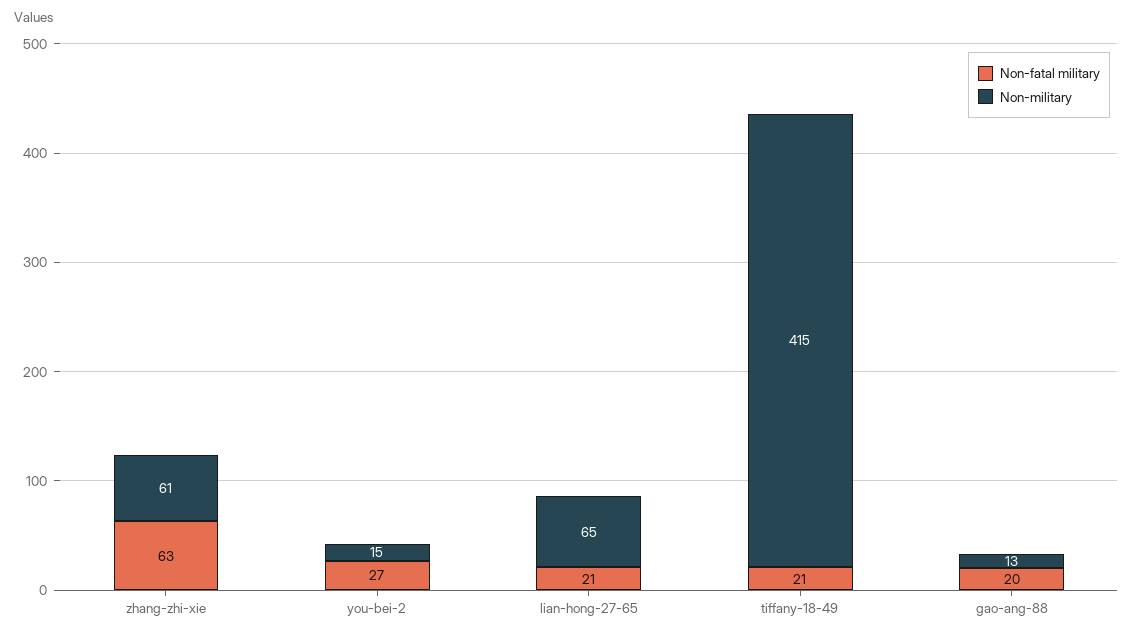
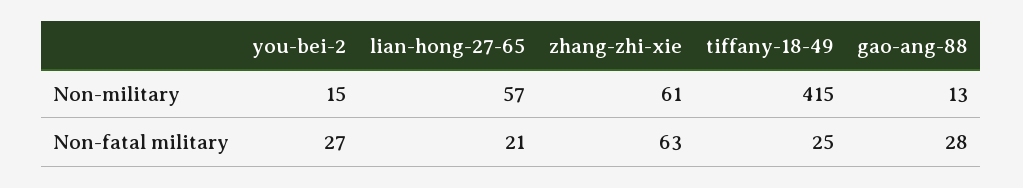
Non-military, lian-hong-27-65: 65 -> 57
Non-fatal military, tiffany-18-49: 21 -> 25
Non-fatal military, gao-ang-88: 20 -> 28

